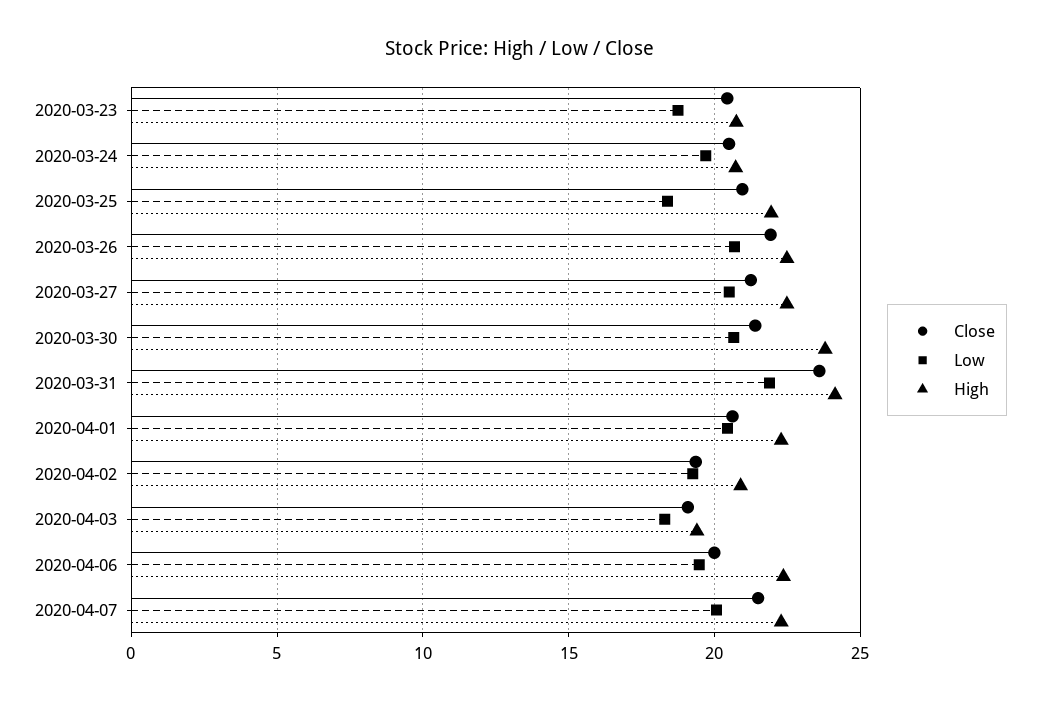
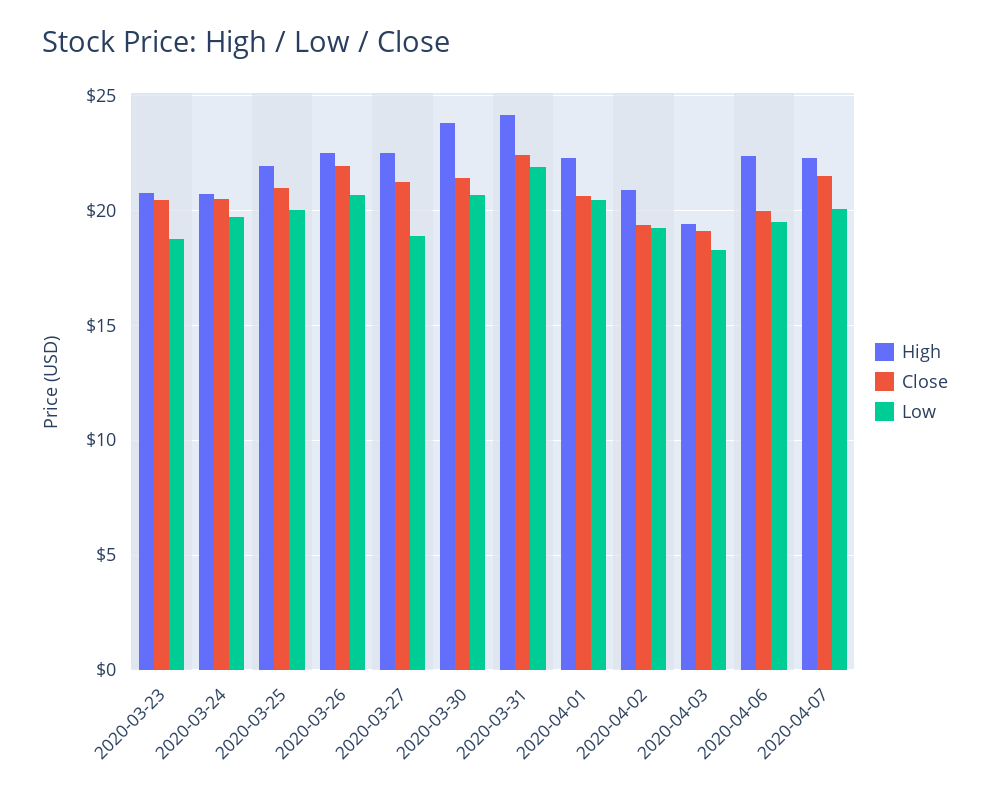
Low, 2020-03-25: 18.5 -> 20
Low, 2020-03-27: 20.5 -> 19
Close, 2020-03-31: 23.5 -> 22.5

